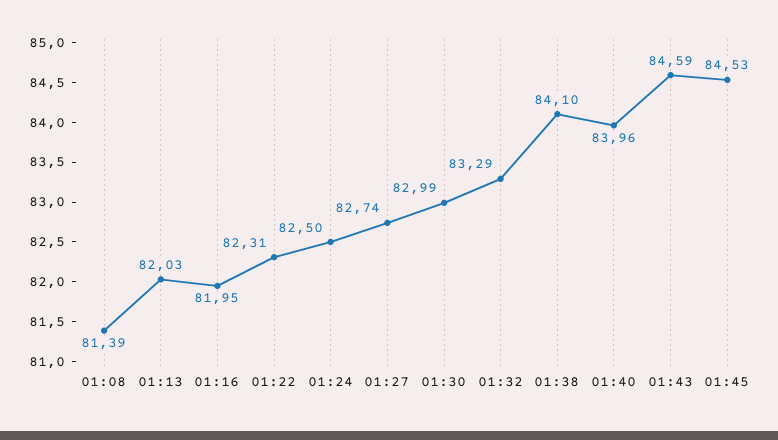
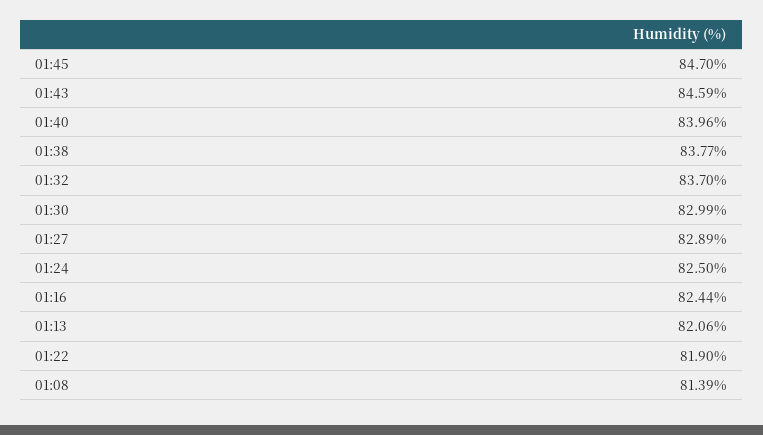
01:13: 82.03 -> 82.06
01:16: 81.95 -> 82.44
01:22: 82.31 -> 81.9
01:27: 82.74 -> 82.89
01:32: 83.29 -> 83.7
01:38: 84.1 -> 83.77
01:45: 84.53 -> 84.7

